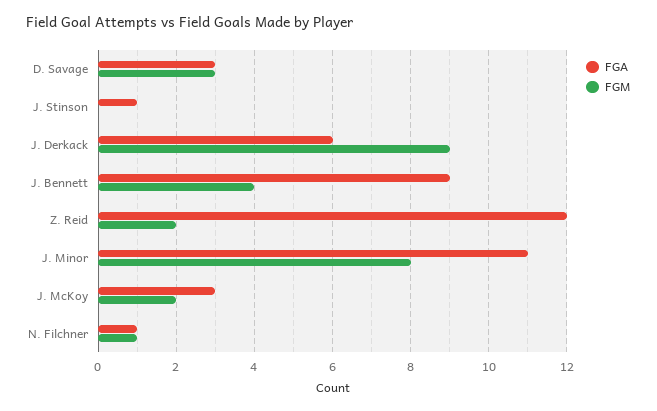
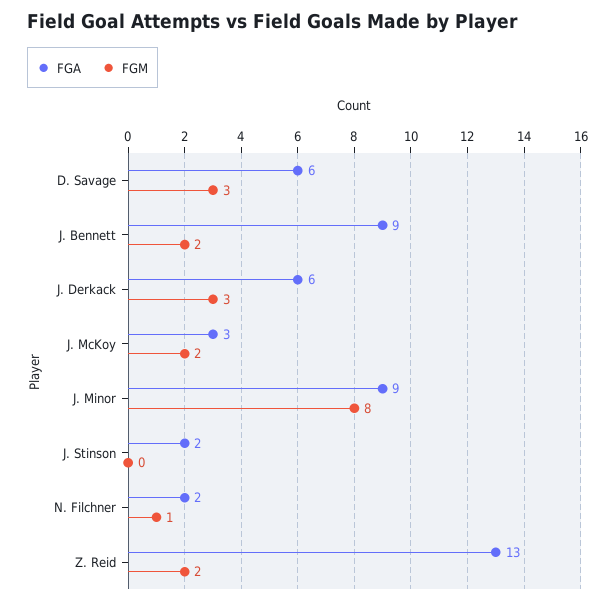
FGA, D. Savage: 3 -> 6
FGA, J. Stinson: 1 -> 2
FGM, J. Derkack: 9 -> 3
FGM, J. Bennett: 4 -> 2
FGA, Z. Reid: 12 -> 13
FGA, J. Minor: 11 -> 9
FGA, N. Filchner: 1 -> 2

